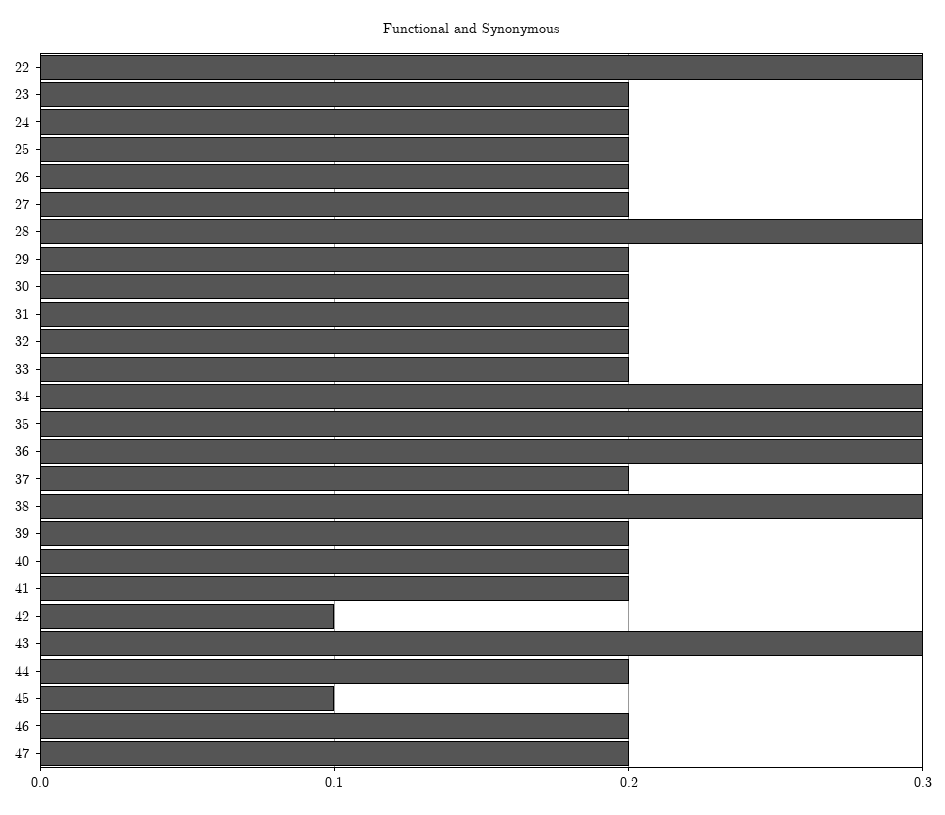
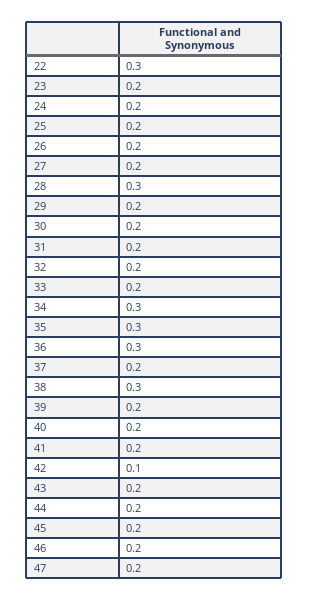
43: 0.3 -> 0.2
45: 0.1 -> 0.2

